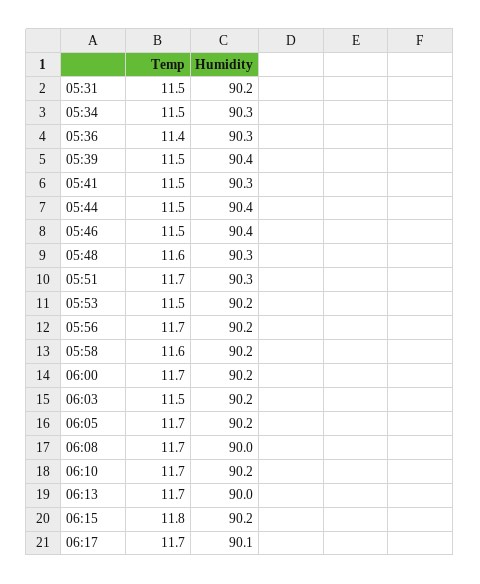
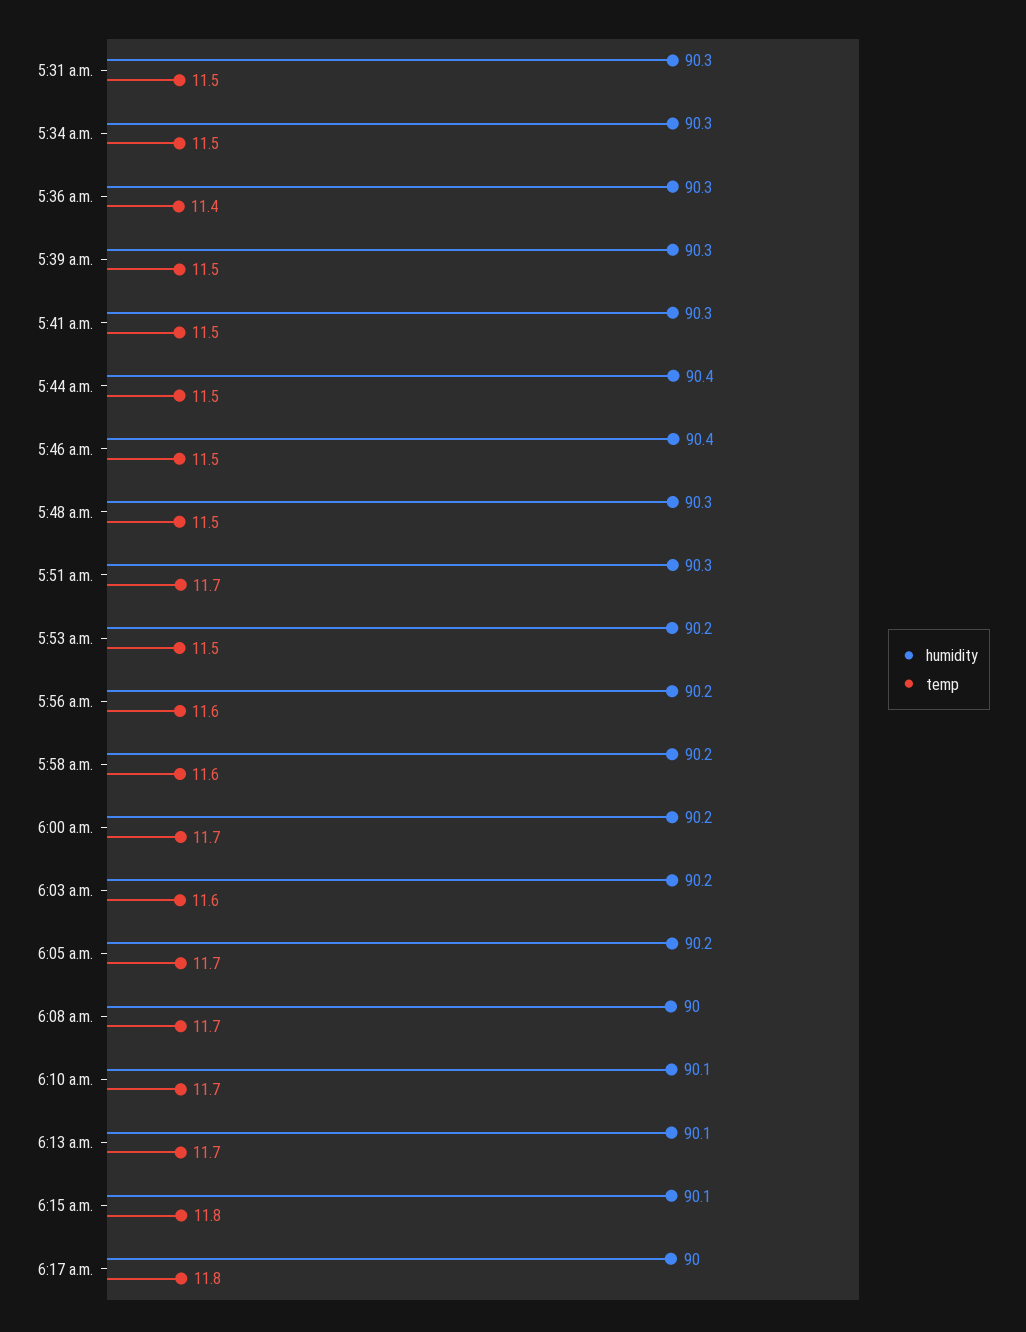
Humidity, 05:31: 90.2 -> 90.3
Humidity, 05:39: 90.4 -> 90.3
Temp, 05:48: 11.6 -> 11.5
Temp, 05:56: 11.7 -> 11.6
Temp, 06:03: 11.5 -> 11.6
Humidity, 06:10: 90.2 -> 90.1
Humidity, 06:13: 90 -> 90.1
Humidity, 06:15: 90.2 -> 90.1
Temp, 06:17: 11.7 -> 11.8
Humidity, 06:17: 90.1 -> 90

